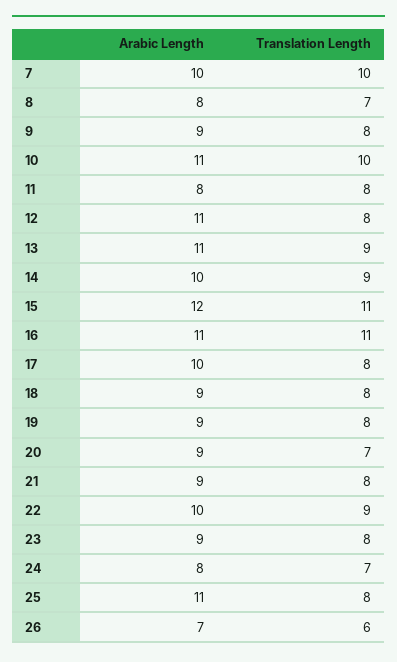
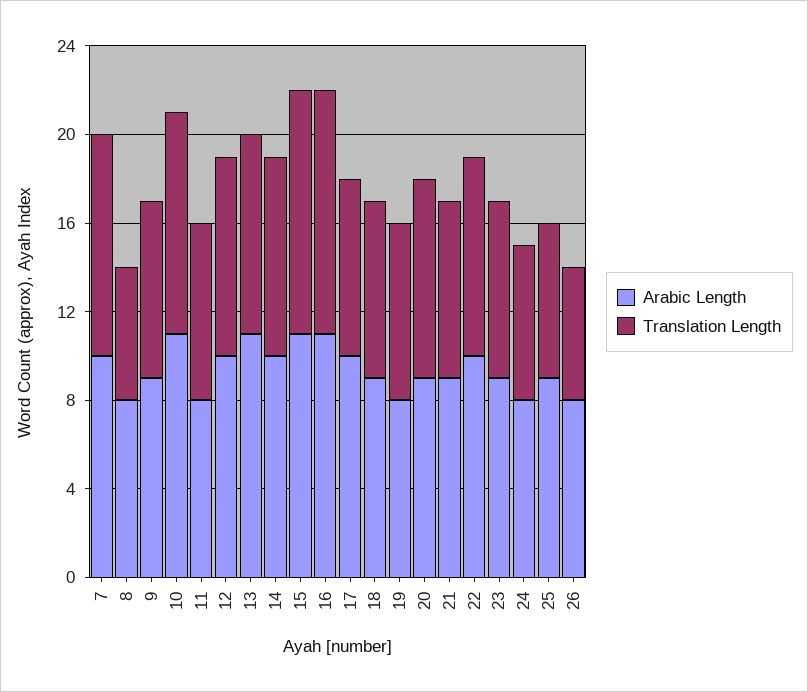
Translation Length, 8: 7 -> 6
Arabic Length, 12: 11 -> 10
Translation Length, 12: 8 -> 9
Arabic Length, 15: 12 -> 11
Arabic Length, 19: 9 -> 8
Translation Length, 20: 7 -> 9
Arabic Length, 25: 11 -> 9
Translation Length, 25: 8 -> 7
Arabic Length, 26: 7 -> 8

